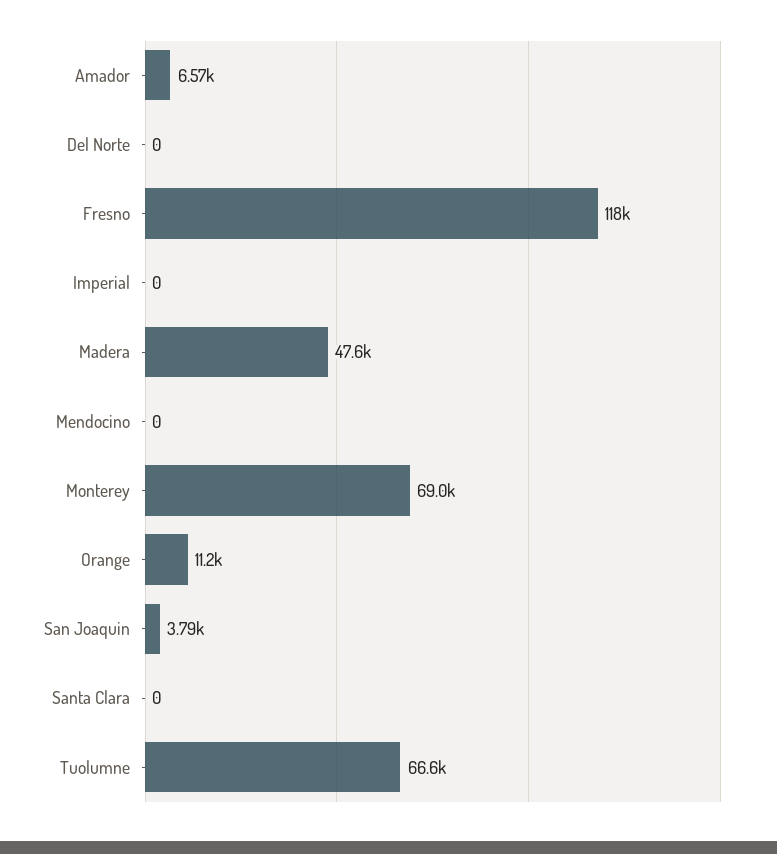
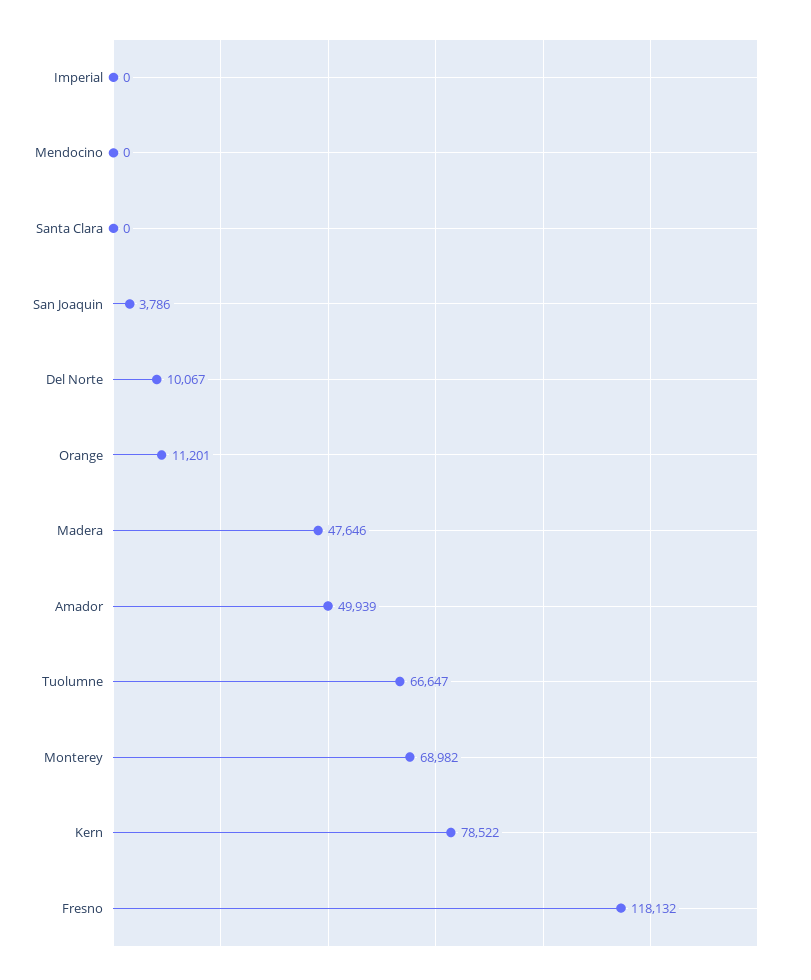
Amador: 6570 -> 49939
Del Norte: 0 -> 10067
Kern: none -> 78522

